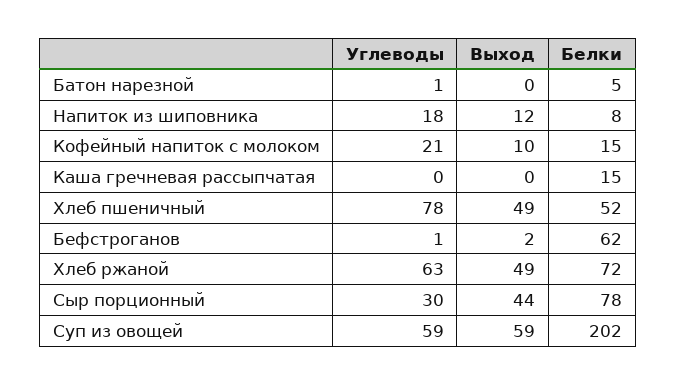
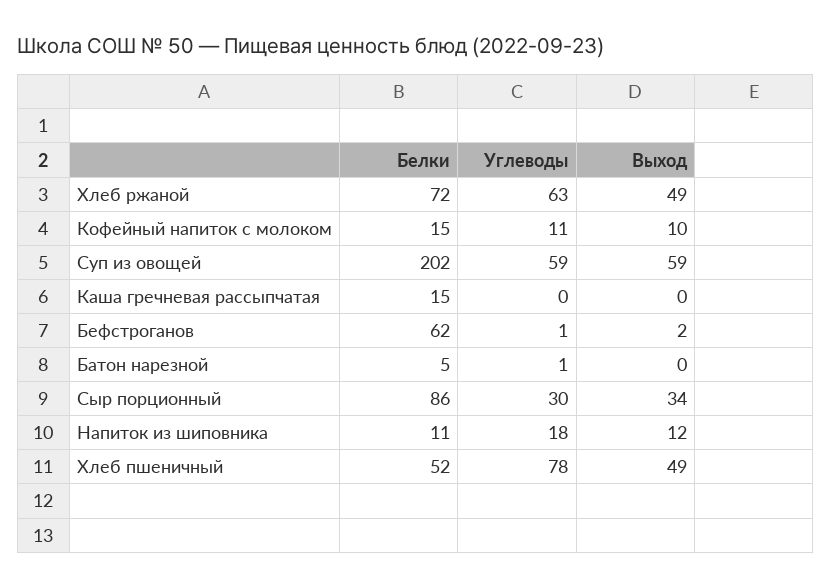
Белки, Напиток из шиповника: 8 -> 11
Углеводы, Кофейный напиток с молоком: 21 -> 11
Выход, Сыр порционный: 44 -> 34
Белки, Сыр порционный: 78 -> 86

